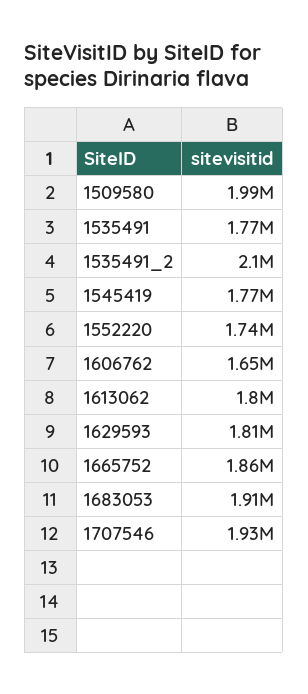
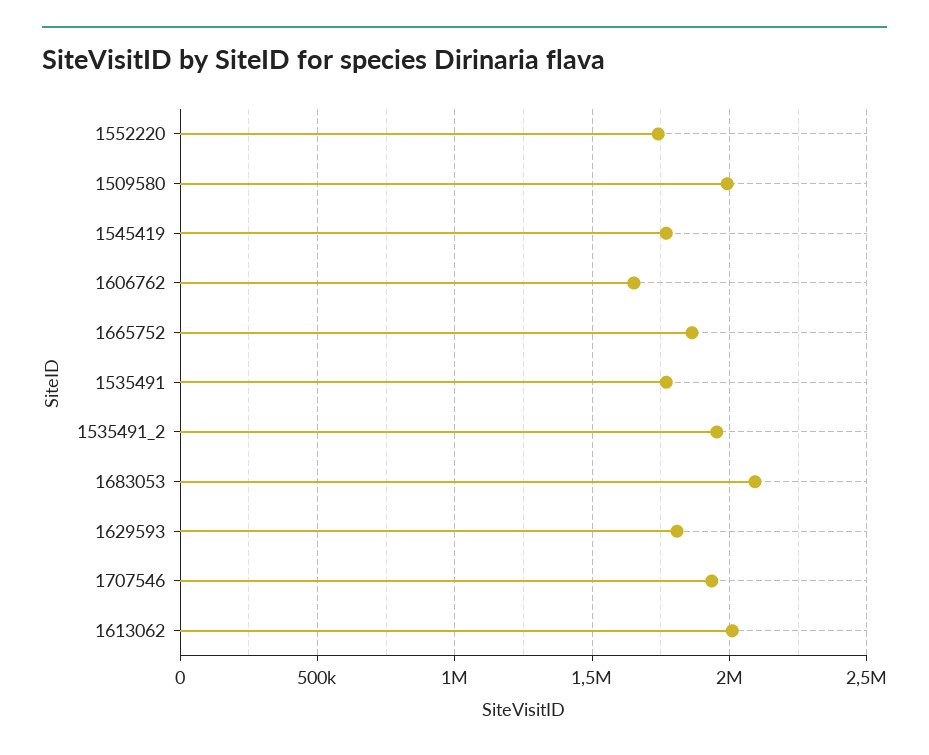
1535491_2: 2100000 -> 1950000
1613062: 1800000 -> 2000000
1683053: 1910000 -> 2100000

